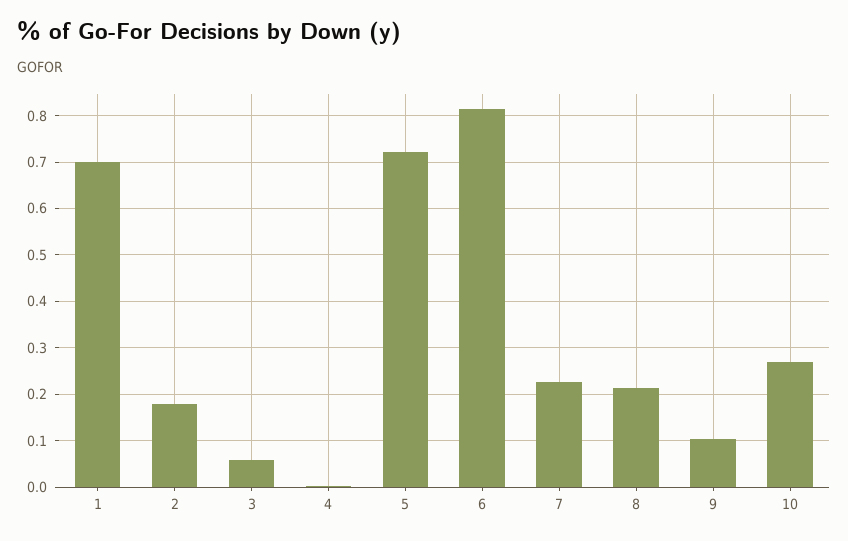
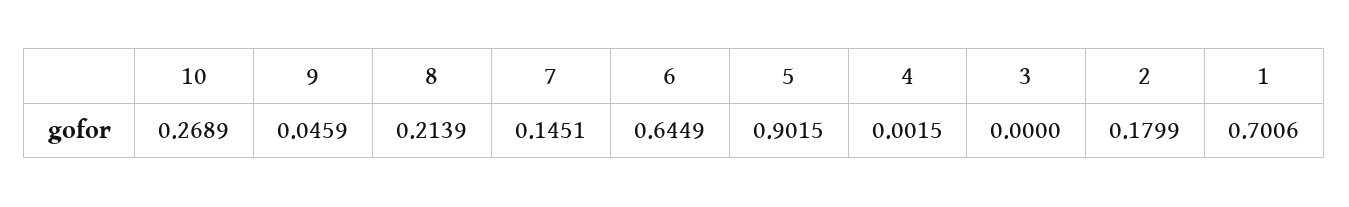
3: 0.06 -> 0
5: 0.72 -> 0.9015
6: 0.82 -> 0.6449
7: 0.22 -> 0.1451
9: 0.1 -> 0.0459

